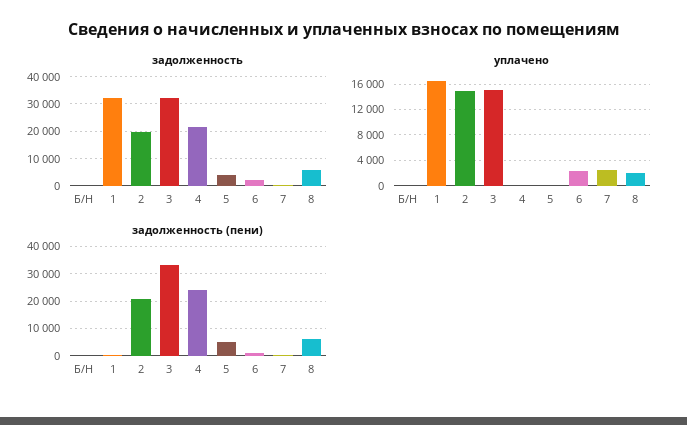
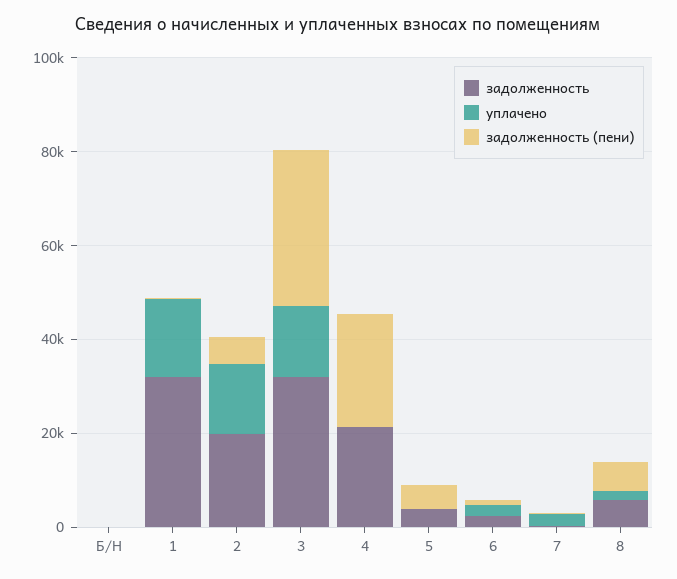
задолженность (пени), 2: 20000 -> 5000

